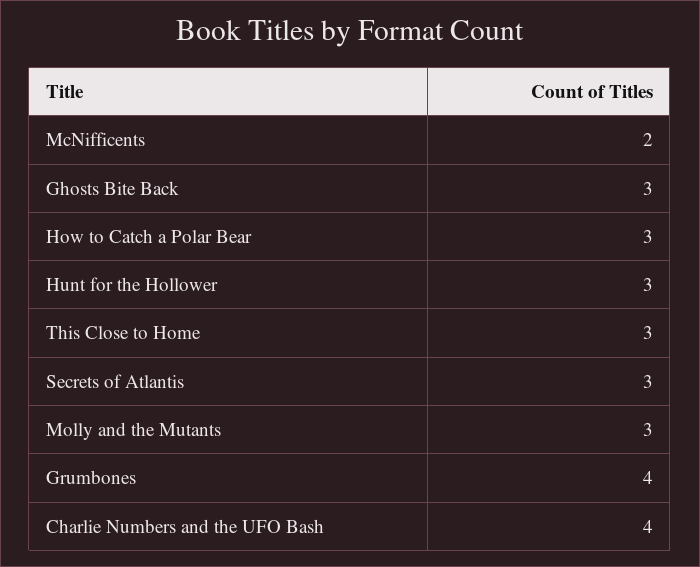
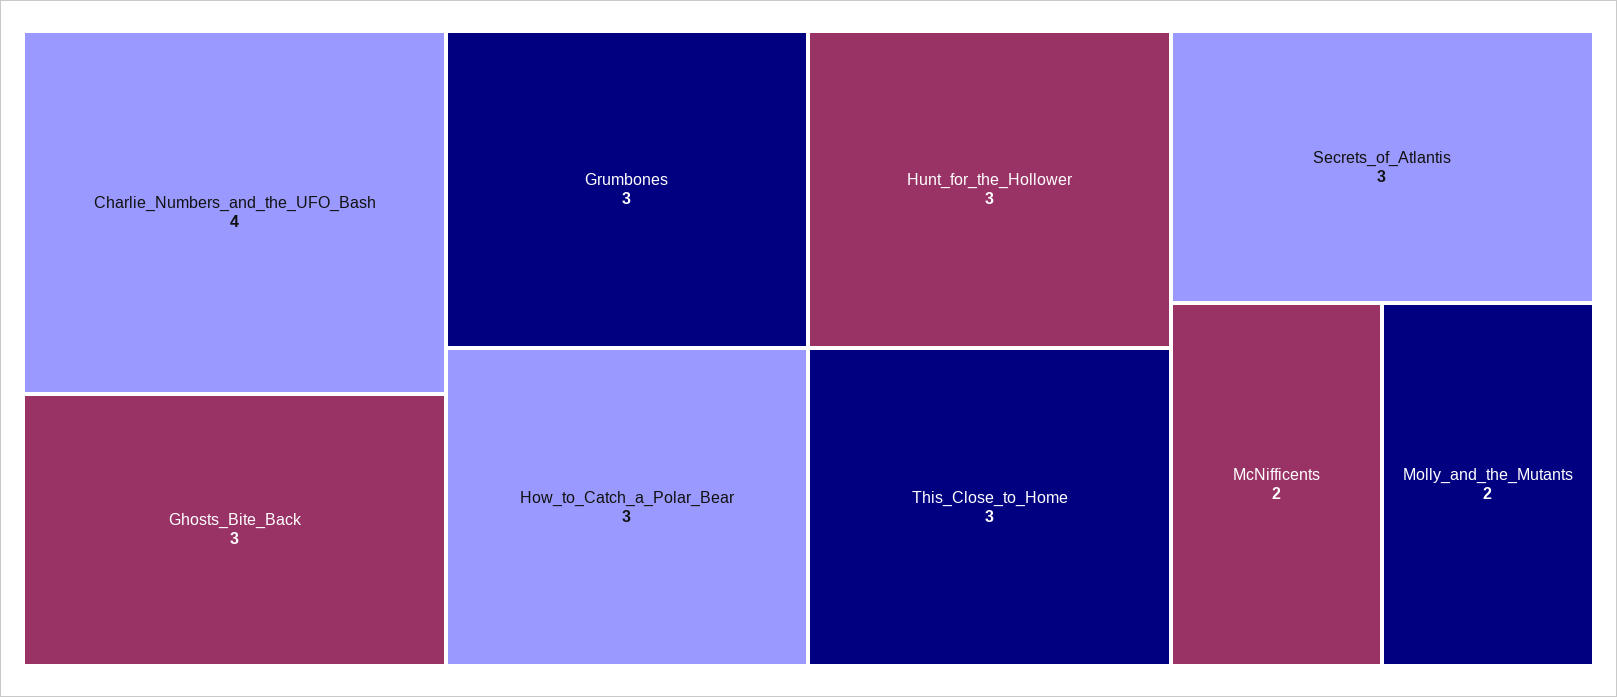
Molly and the Mutants: 3 -> 2
Grumbones: 4 -> 3

